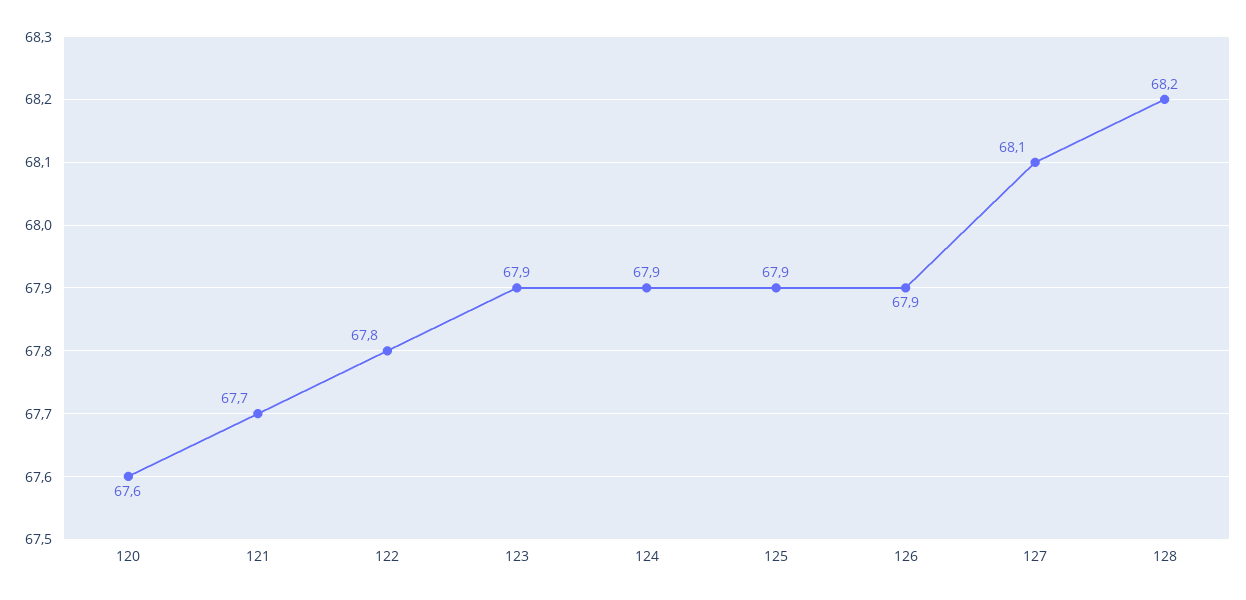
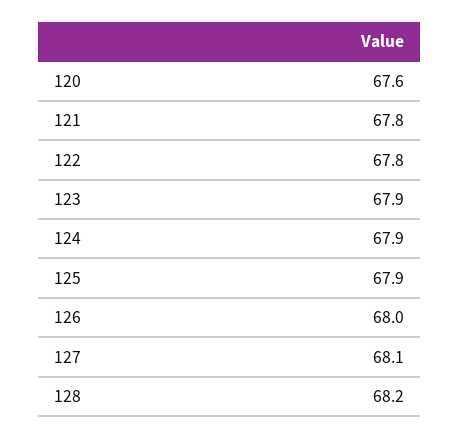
121: 67.7 -> 67.8
126: 67.9 -> 68

